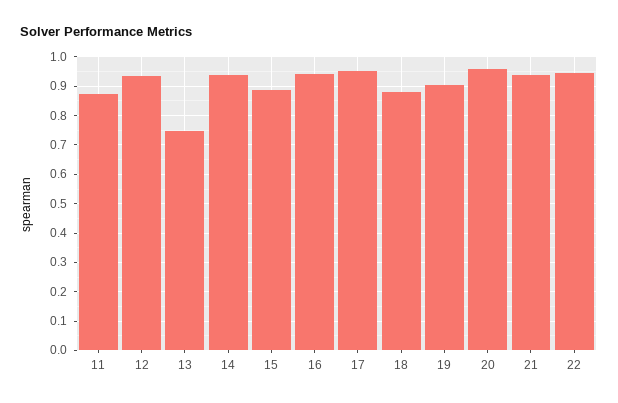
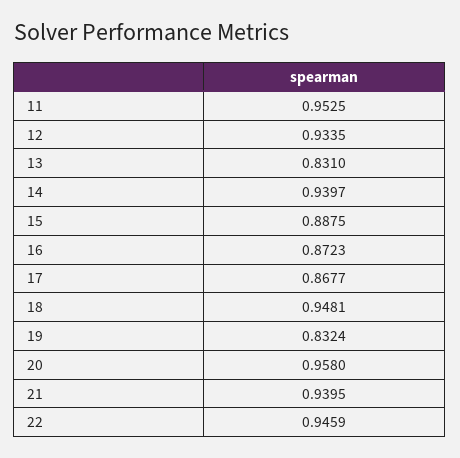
11: 0.875 -> 0.9525
13: 0.75 -> 0.831
16: 0.95 -> 0.8723
17: 0.95 -> 0.8677
18: 0.875 -> 0.9481
19: 0.9 -> 0.8324

